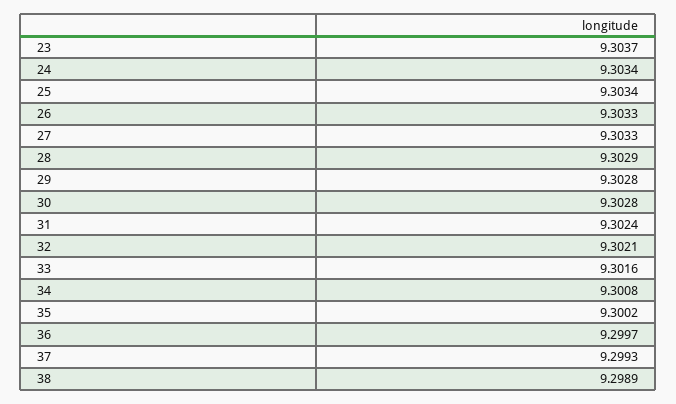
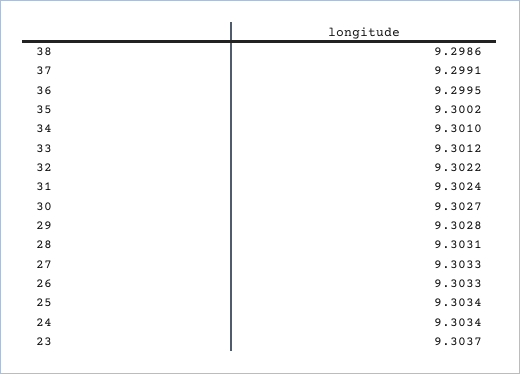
28: 9.3029 -> 9.3031
30: 9.3028 -> 9.3027
32: 9.3021 -> 9.3022
33: 9.3016 -> 9.3012
34: 9.3008 -> 9.301
36: 9.2997 -> 9.2995
37: 9.2993 -> 9.2991
38: 9.2989 -> 9.2986

